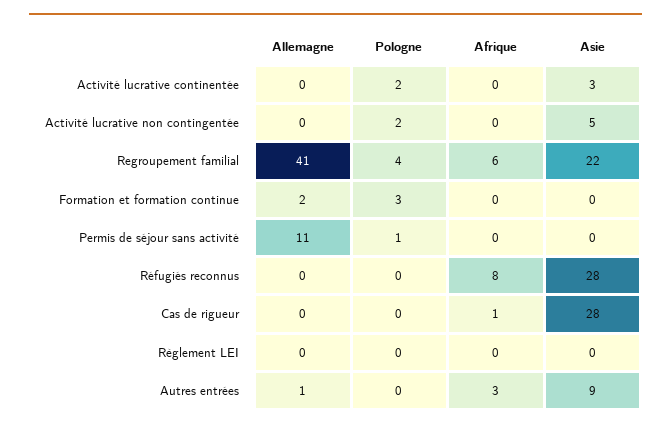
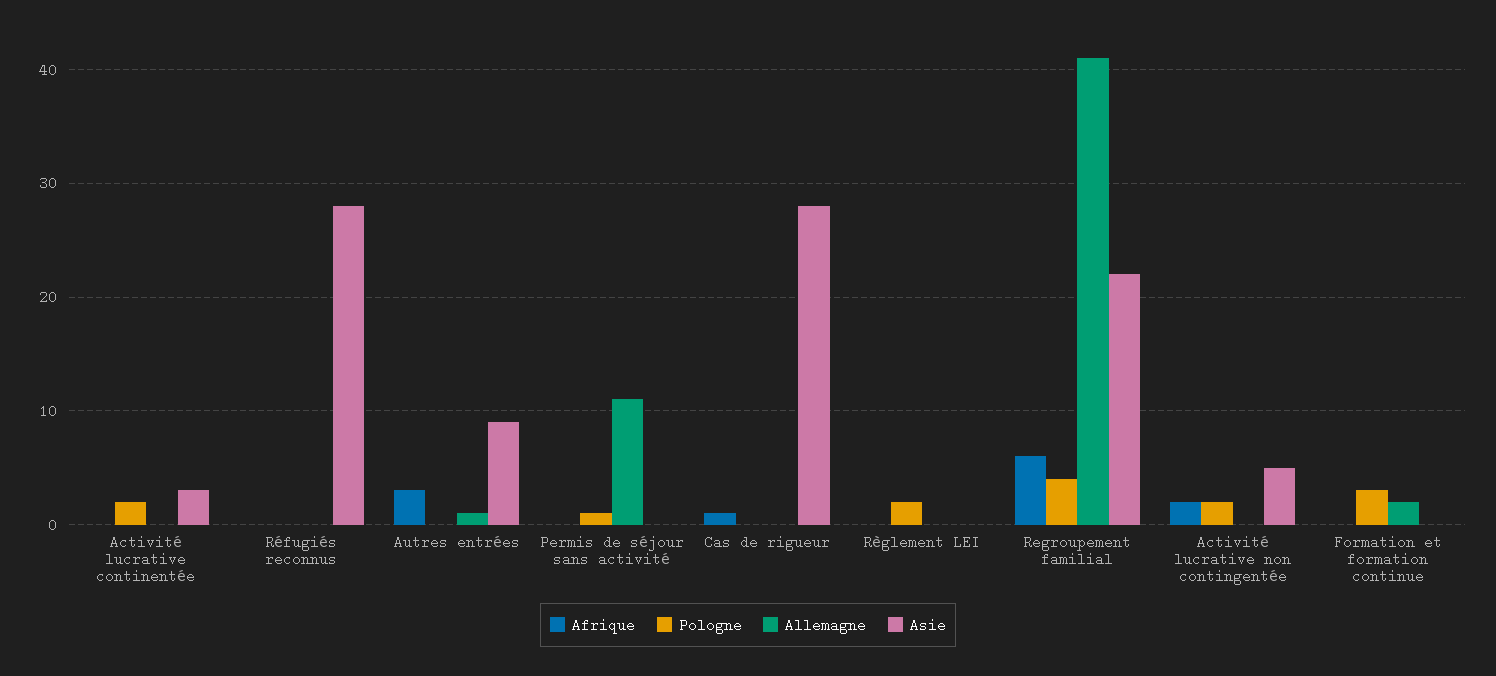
Afrique, Activité lucrative non contingentée: 0 -> 2
Afrique, Réfugiés reconnus: 8 -> 0
Pologne, Règlement LEI: 0 -> 2

